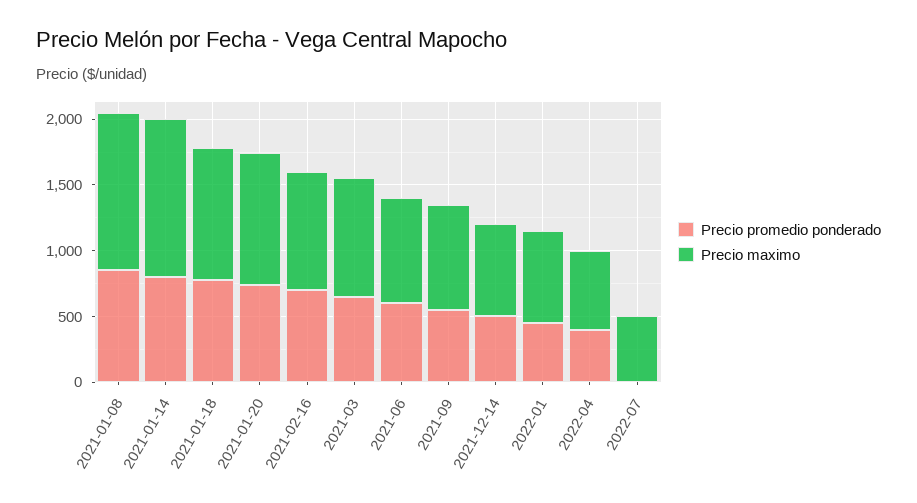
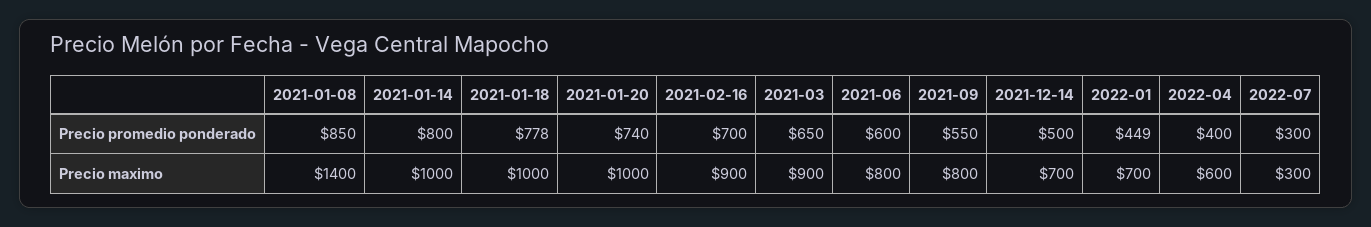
Precio maximo, 2021-01-08: 1200 -> 1400
Precio maximo, 2021-01-14: 1200 -> 1000
Precio promedio ponderado, 2022-07: 0 -> 300
Precio maximo, 2022-07: 500 -> 300

